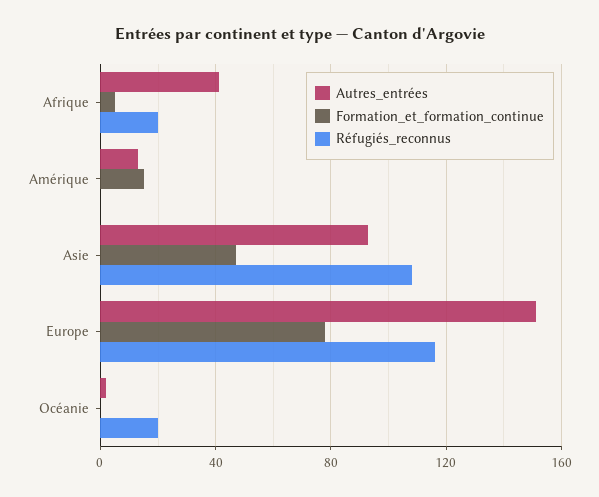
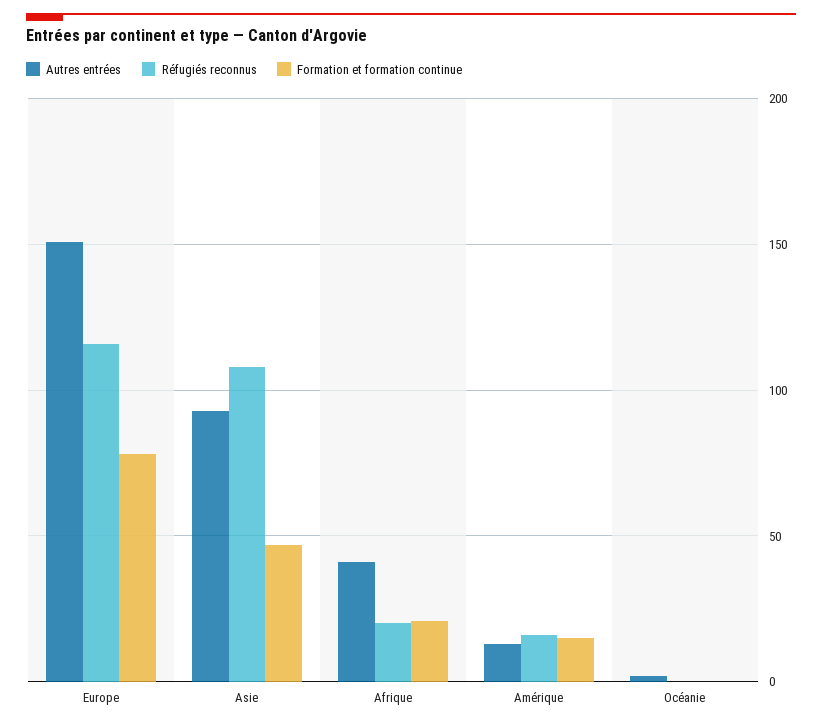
Formation_et_formation_continue, Afrique: 5 -> 20
Réfugiés_reconnus, Amérique: 0 -> 15
Réfugiés_reconnus, Océanie: 20 -> 0

